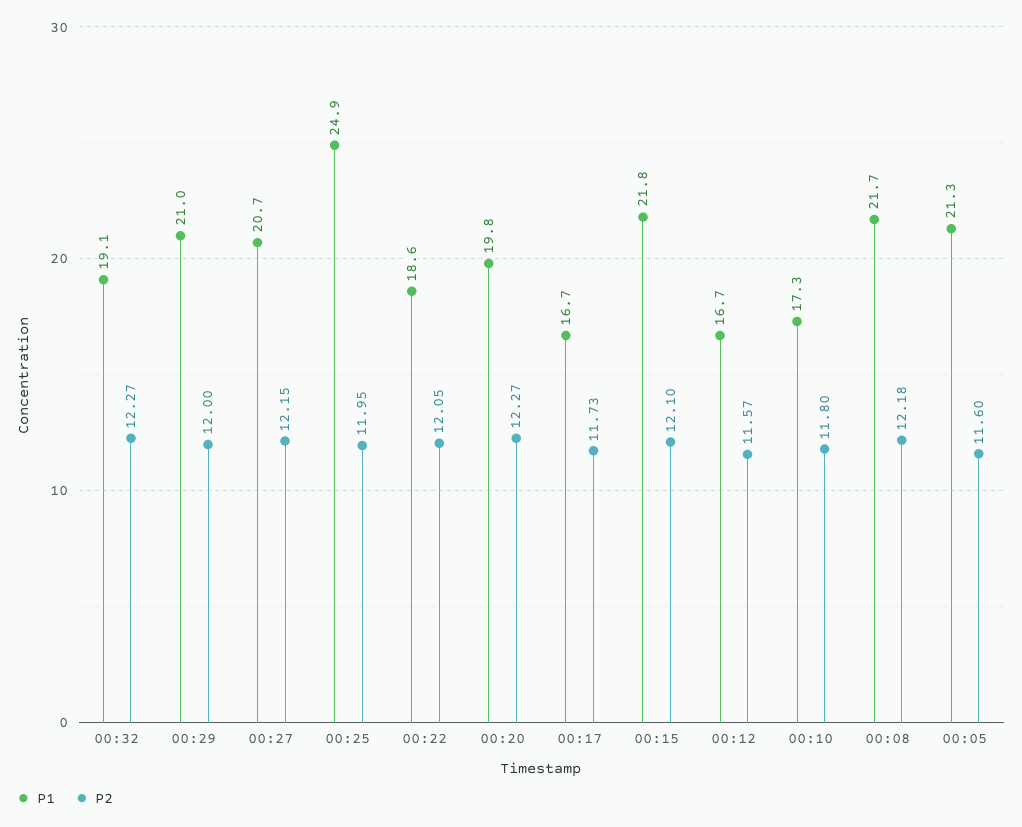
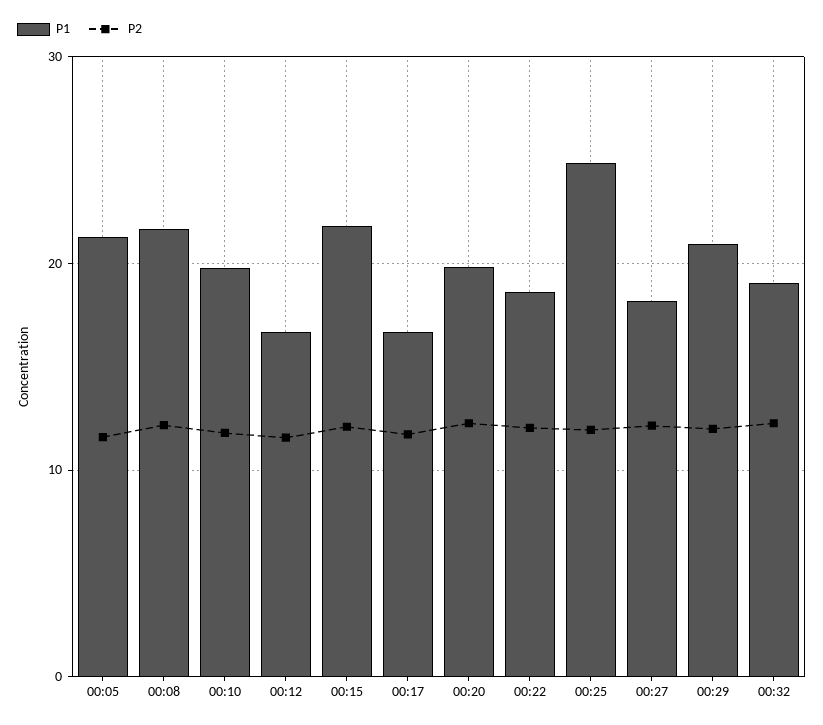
P1, 00:27: 20.7 -> 18
P1, 00:10: 17.3 -> 20

